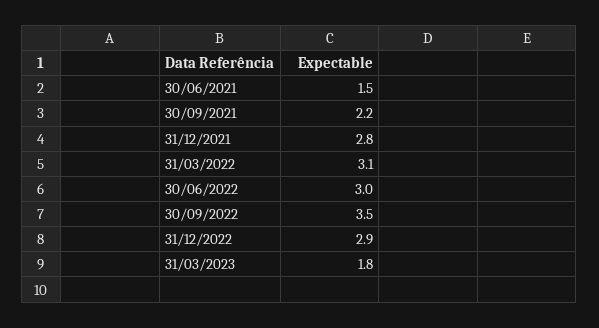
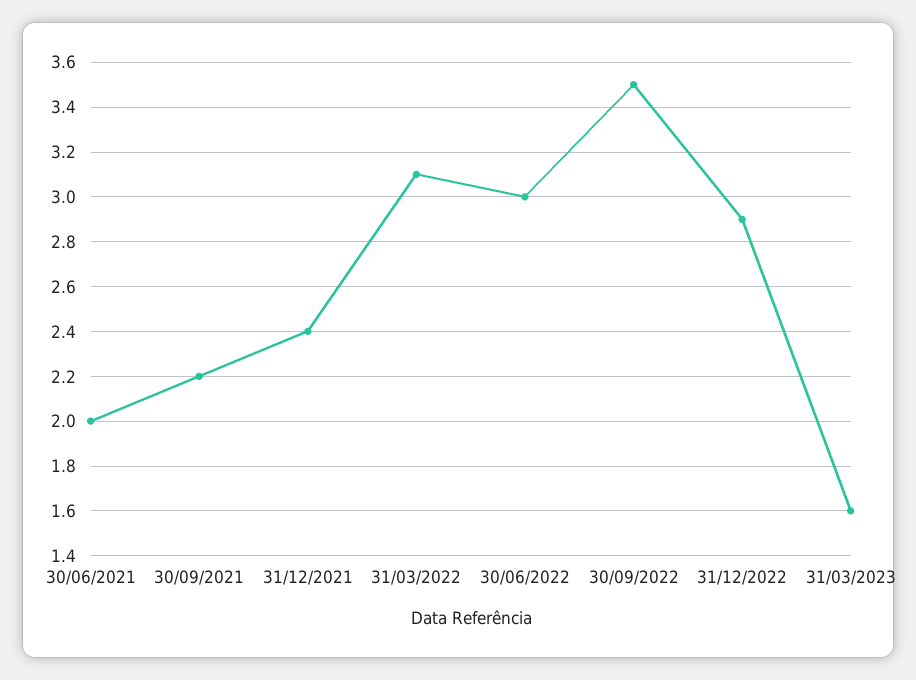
30/06/2021: 1.5 -> 2
31/12/2021: 2.8 -> 2.4
31/03/2023: 1.8 -> 1.6

